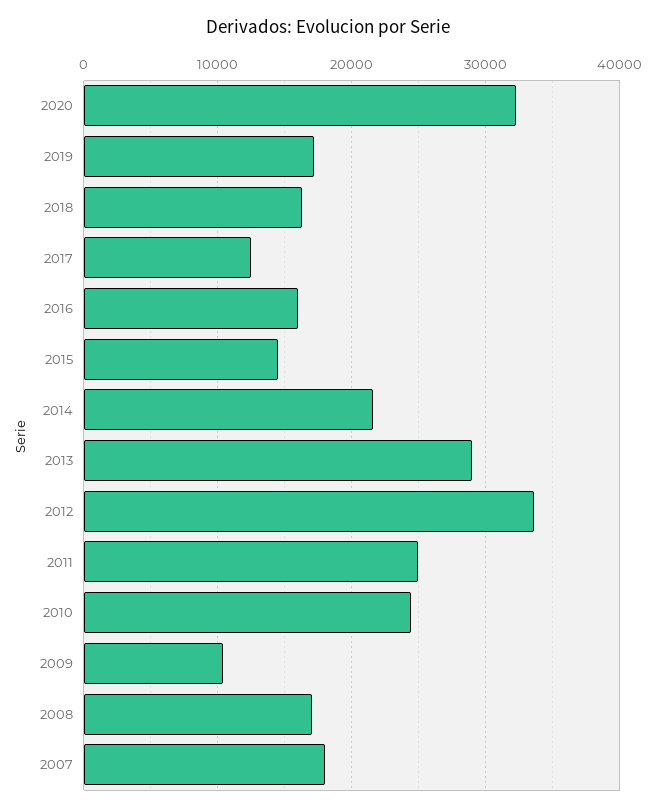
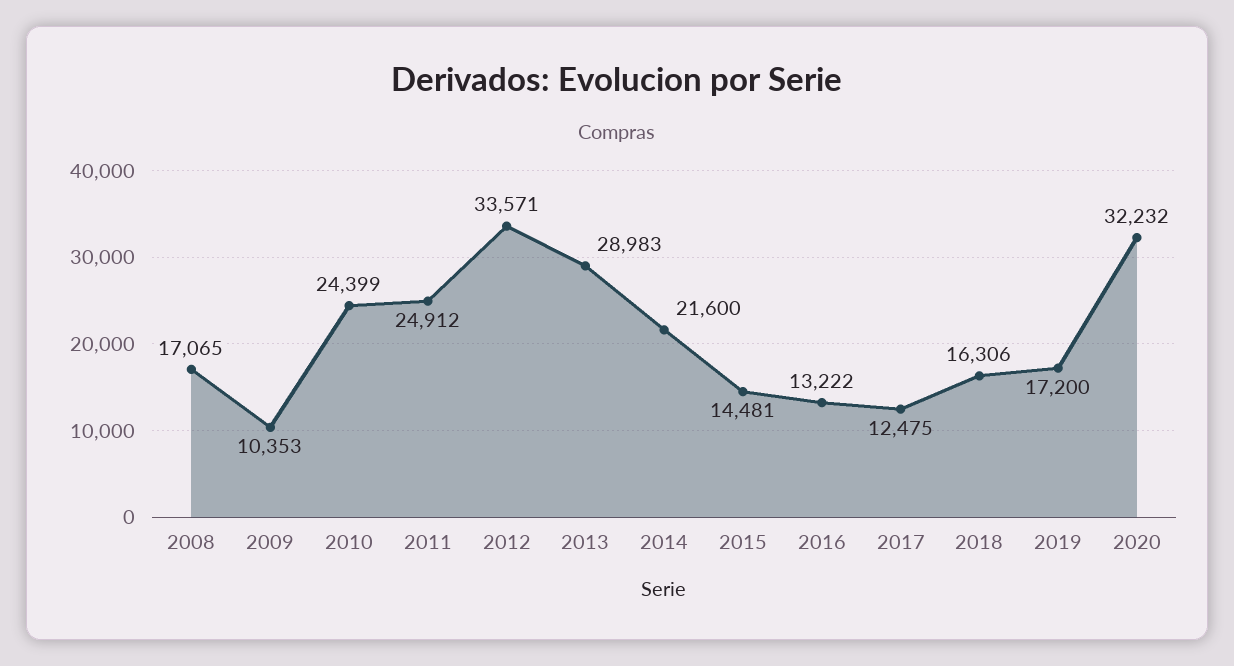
2016: 16000 -> 13222
2007: 18000 -> none

